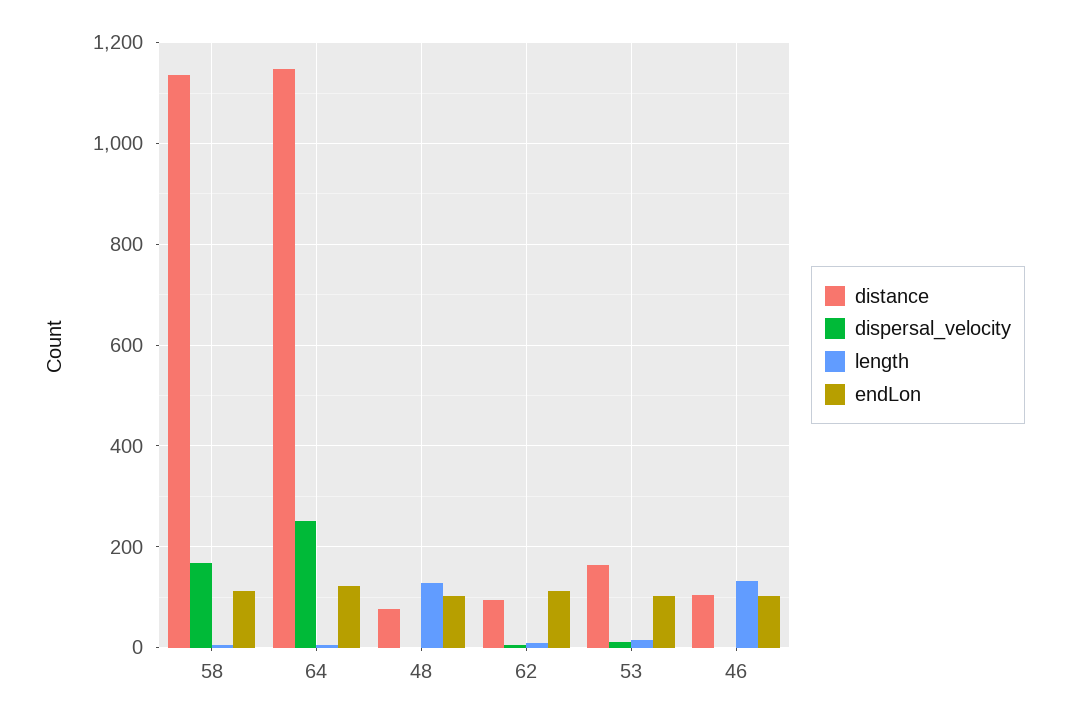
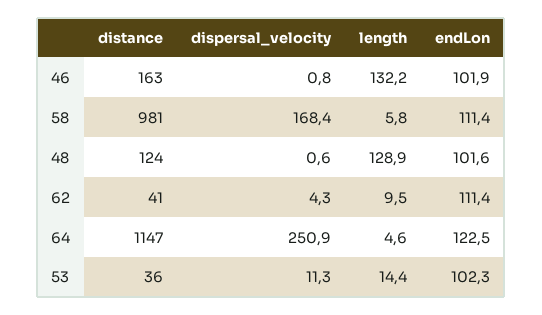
distance, 58: 1140 -> 981
distance, 48: 80 -> 124
distance, 62: 100 -> 41
distance, 53: 160 -> 36
distance, 46: 100 -> 163

